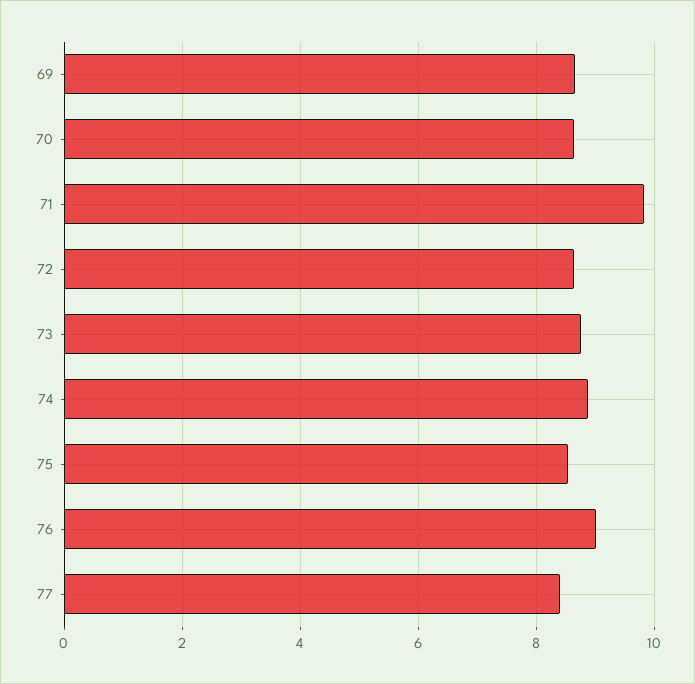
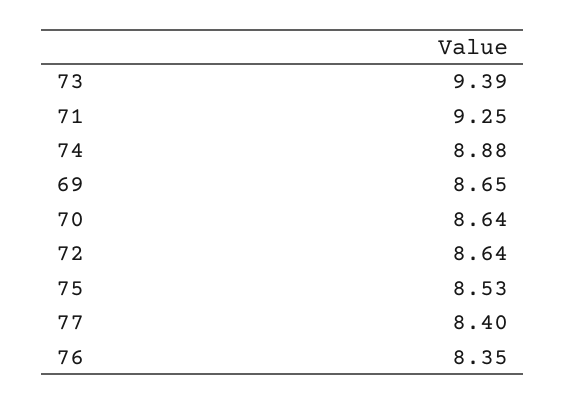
71: 9.8 -> 9.25
73: 8.8 -> 9.39
76: 9 -> 8.35

